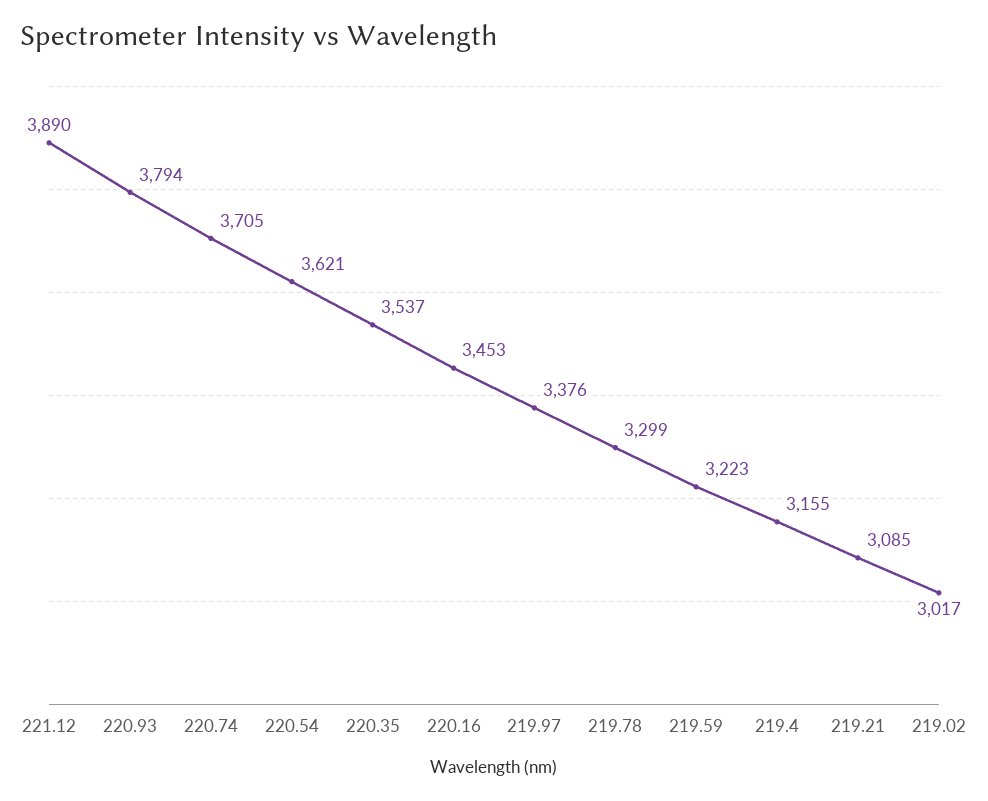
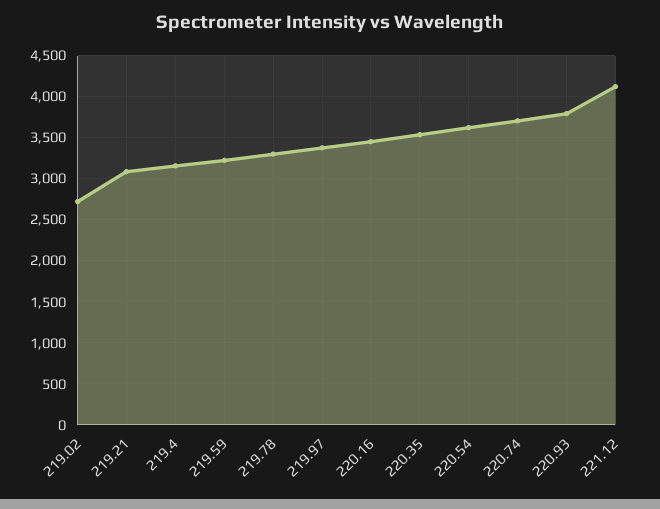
221.12: 3890 -> 4100
219.02: 3017 -> 2700

